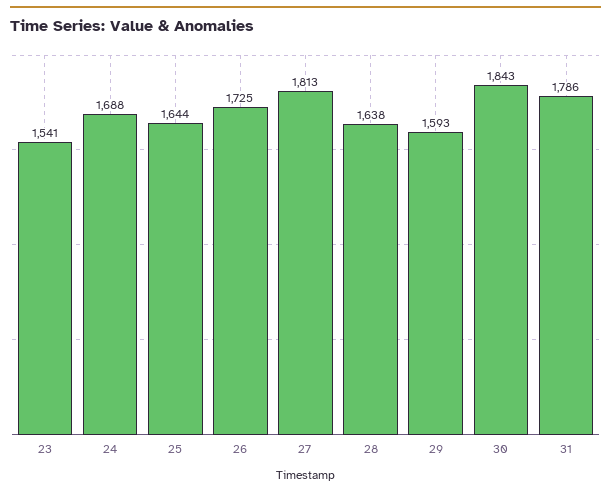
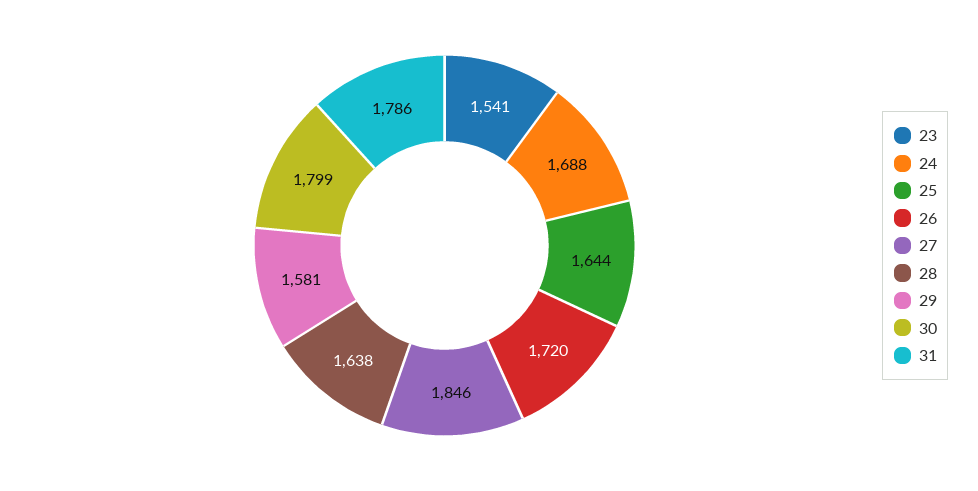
26: 1725 -> 1720
27: 1813 -> 1846
29: 1593 -> 1581
30: 1843 -> 1799

